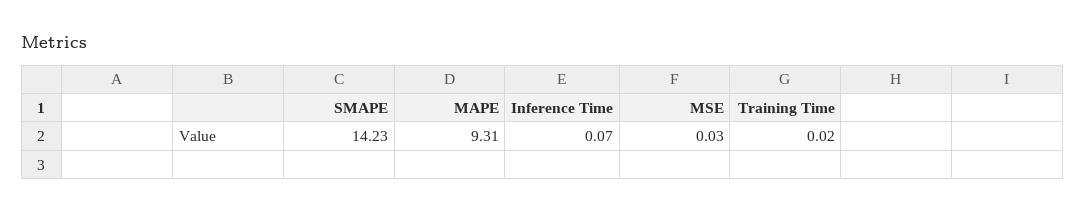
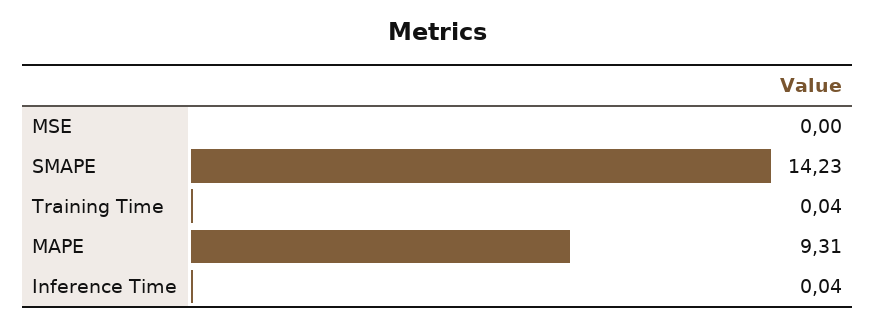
Inference Time: 0.07 -> 0.04
MSE: 0.03 -> 0
Training Time: 0.02 -> 0.04

